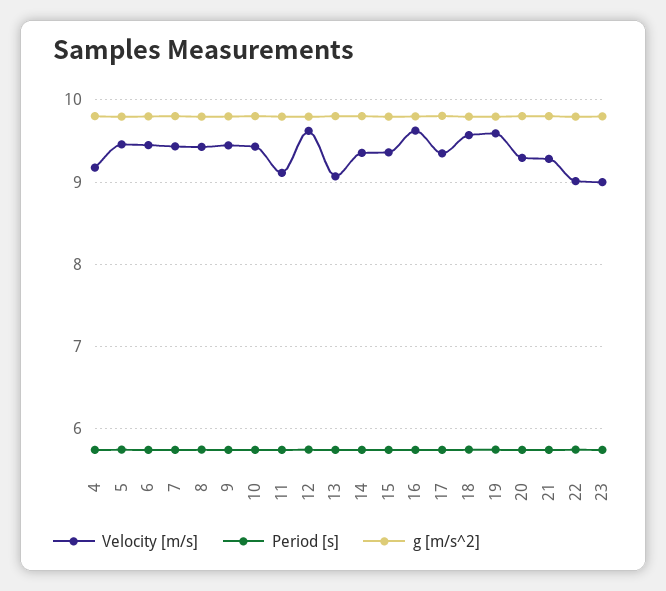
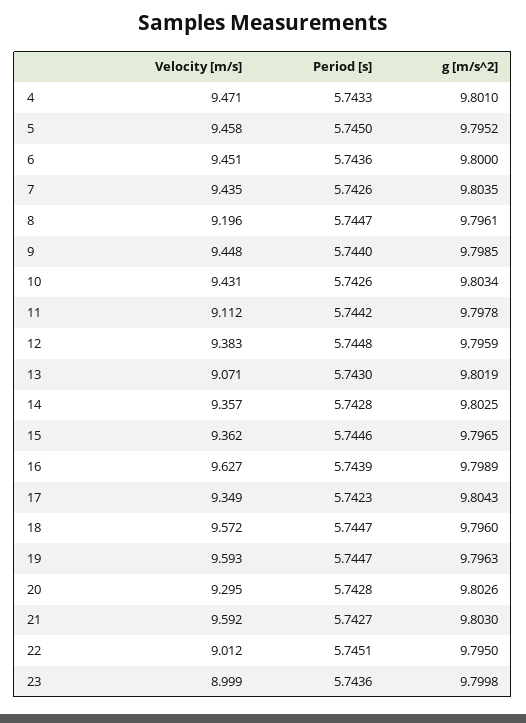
Velocity [m/s], 4: 9.2 -> 9.471
Velocity [m/s], 8: 9.4 -> 9.196
Velocity [m/s], 12: 9.6 -> 9.383
Velocity [m/s], 21: 9.3 -> 9.592

